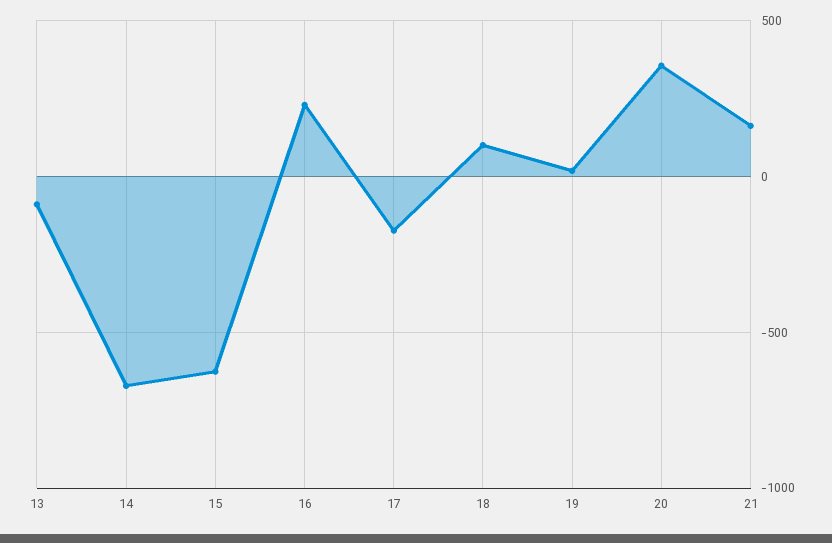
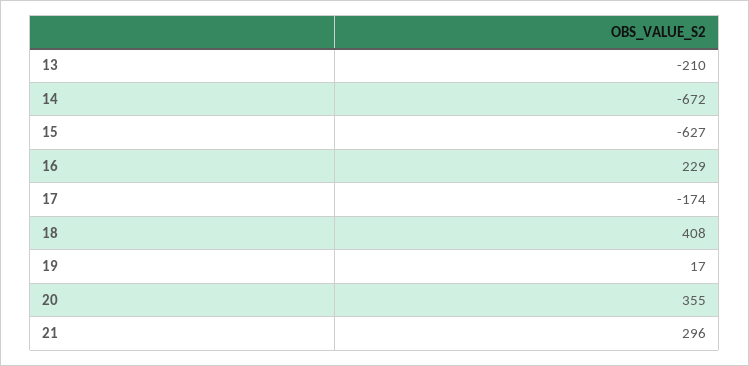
13: -100 -> -210
18: 100 -> 408
21: 150 -> 296

